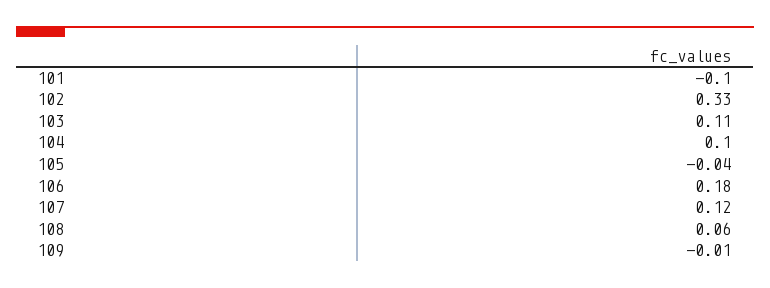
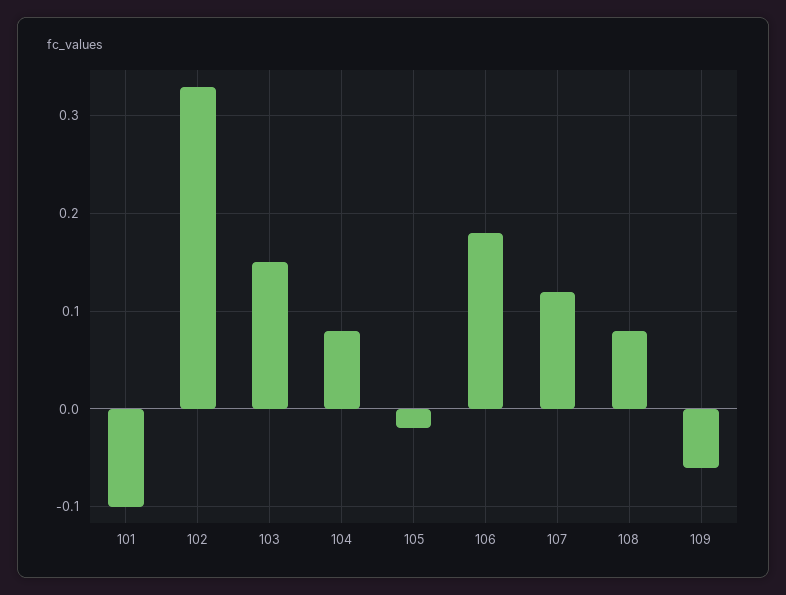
103: 0.11 -> 0.15
104: 0.1 -> 0.08
105: -0.04 -> -0.02
108: 0.06 -> 0.08
109: -0.01 -> -0.06

